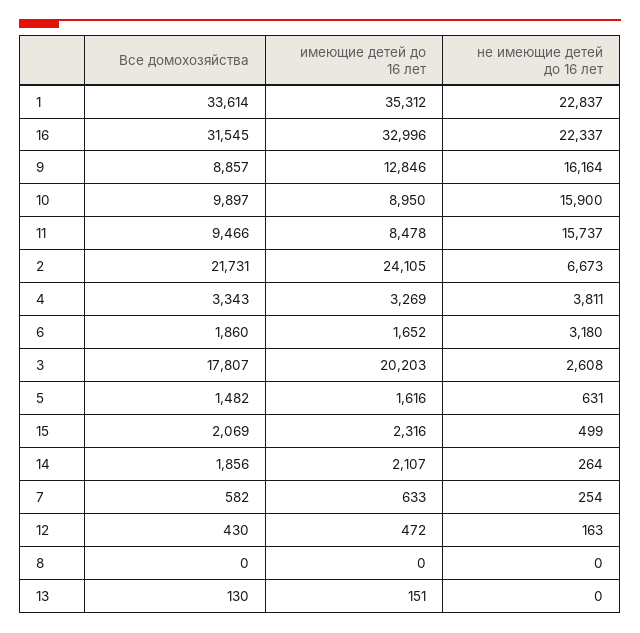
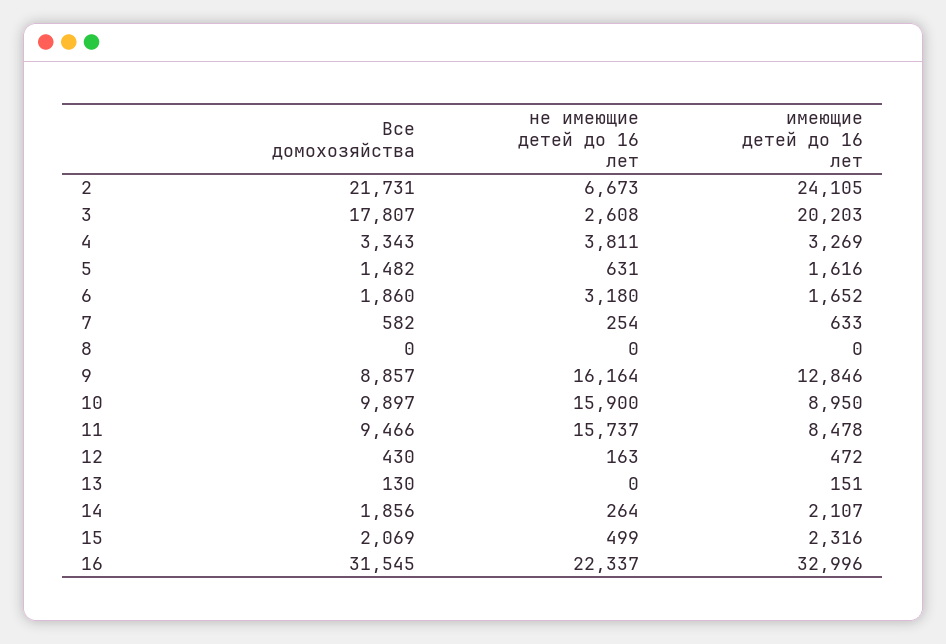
Все домохозяйства, 1: 33614 -> none
имеющие детей до 16 лет, 1: 35312 -> none
не имеющие детей до 16 лет, 1: 22837 -> none

